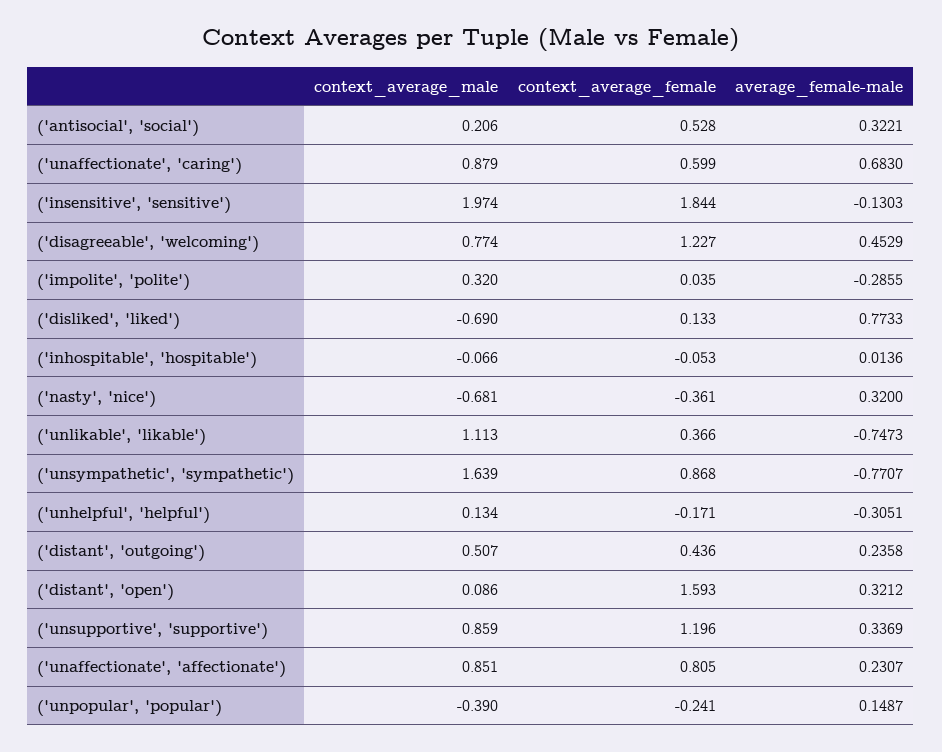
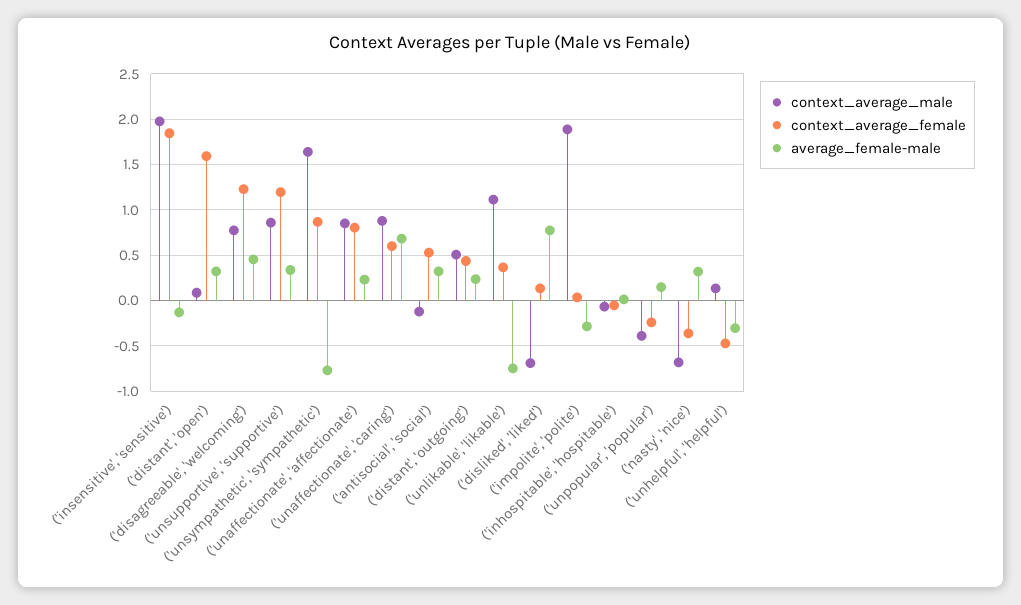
context_average_male, ('antisocial', 'social'): 0.206 -> -0.1
context_average_male, ('impolite', 'polite'): 0.32 -> 1.9
context_average_female, ('unhelpful', 'helpful'): -0.171 -> -0.5

